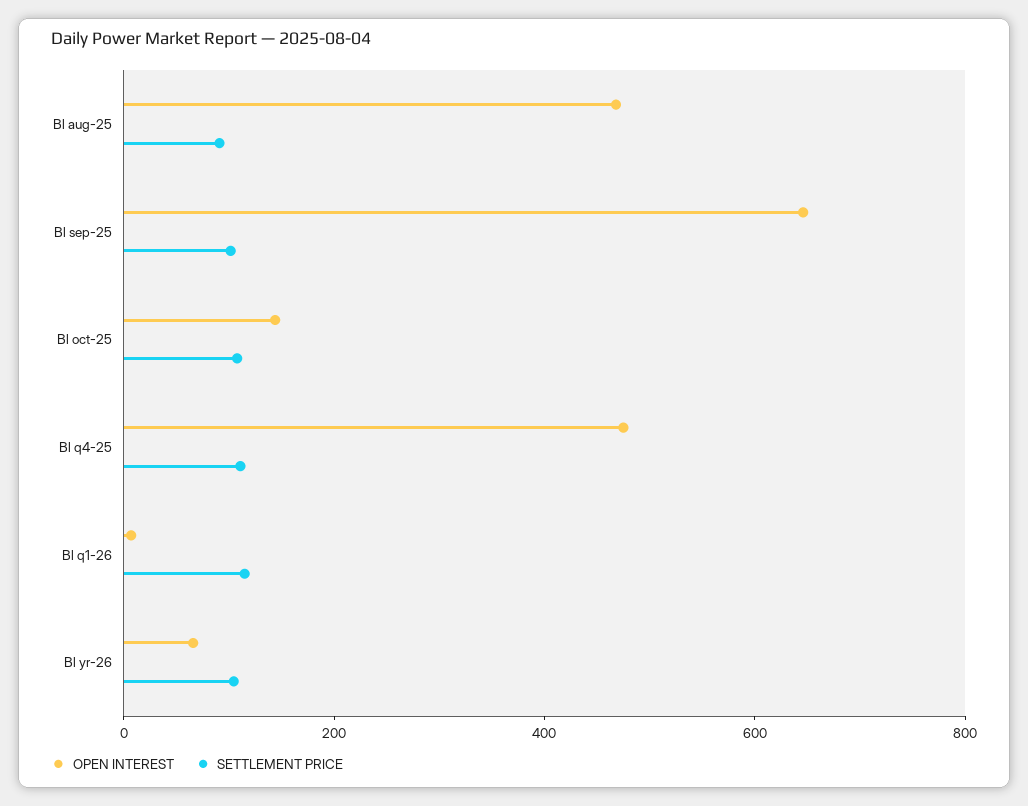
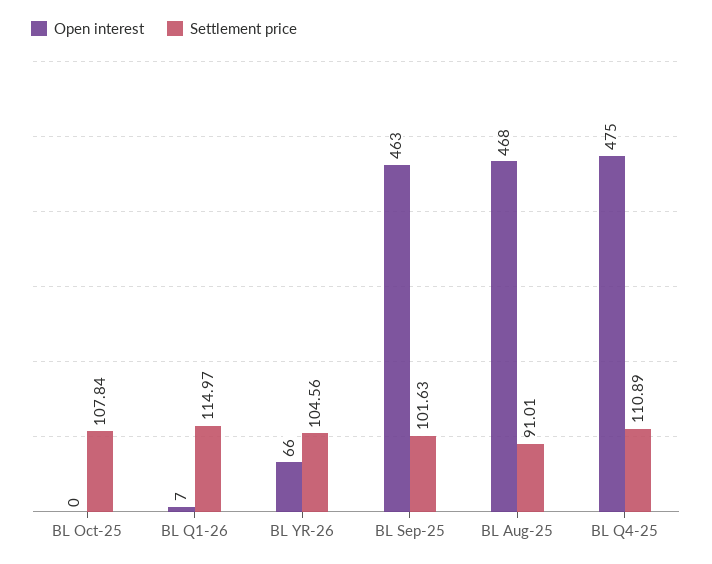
OPEN INTEREST, Bl sep-25: 650 -> 463
OPEN INTEREST, Bl oct-25: 150 -> 0

